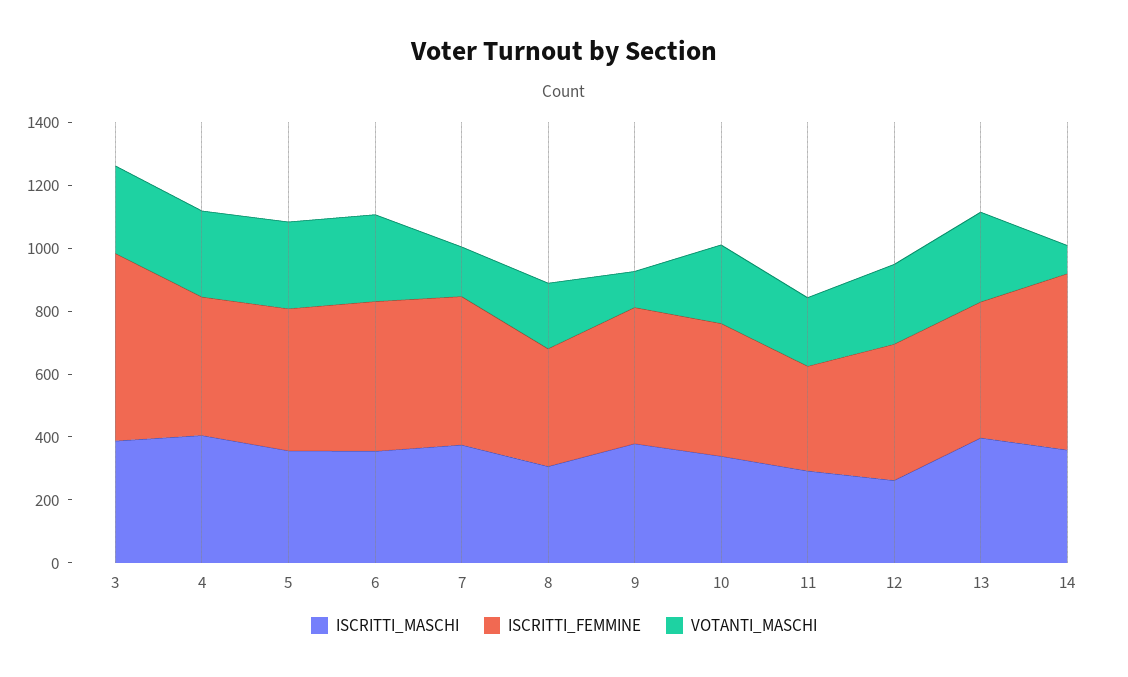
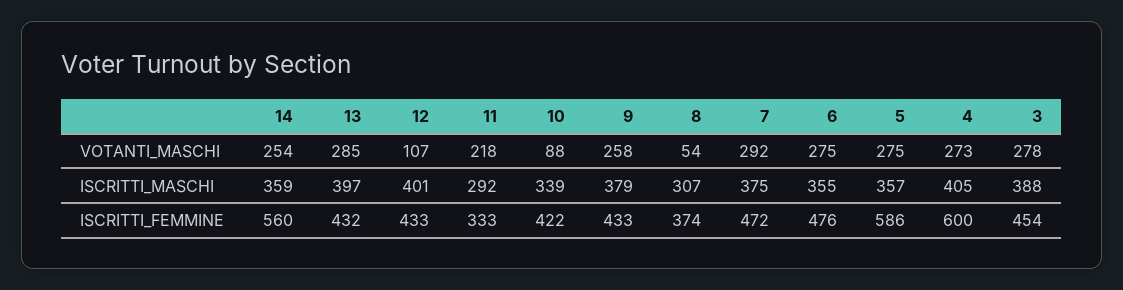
ISCRITTI_FEMMINE, 3: 600 -> 454
ISCRITTI_FEMMINE, 4: 450 -> 600
ISCRITTI_FEMMINE, 5: 450 -> 586
VOTANTI_MASCHI, 7: 150 -> 292
VOTANTI_MASCHI, 8: 200 -> 54
VOTANTI_MASCHI, 9: 100 -> 258
VOTANTI_MASCHI, 10: 250 -> 88
ISCRITTI_MASCHI, 12: 250 -> 401
VOTANTI_MASCHI, 12: 250 -> 107
VOTANTI_MASCHI, 14: 100 -> 254

